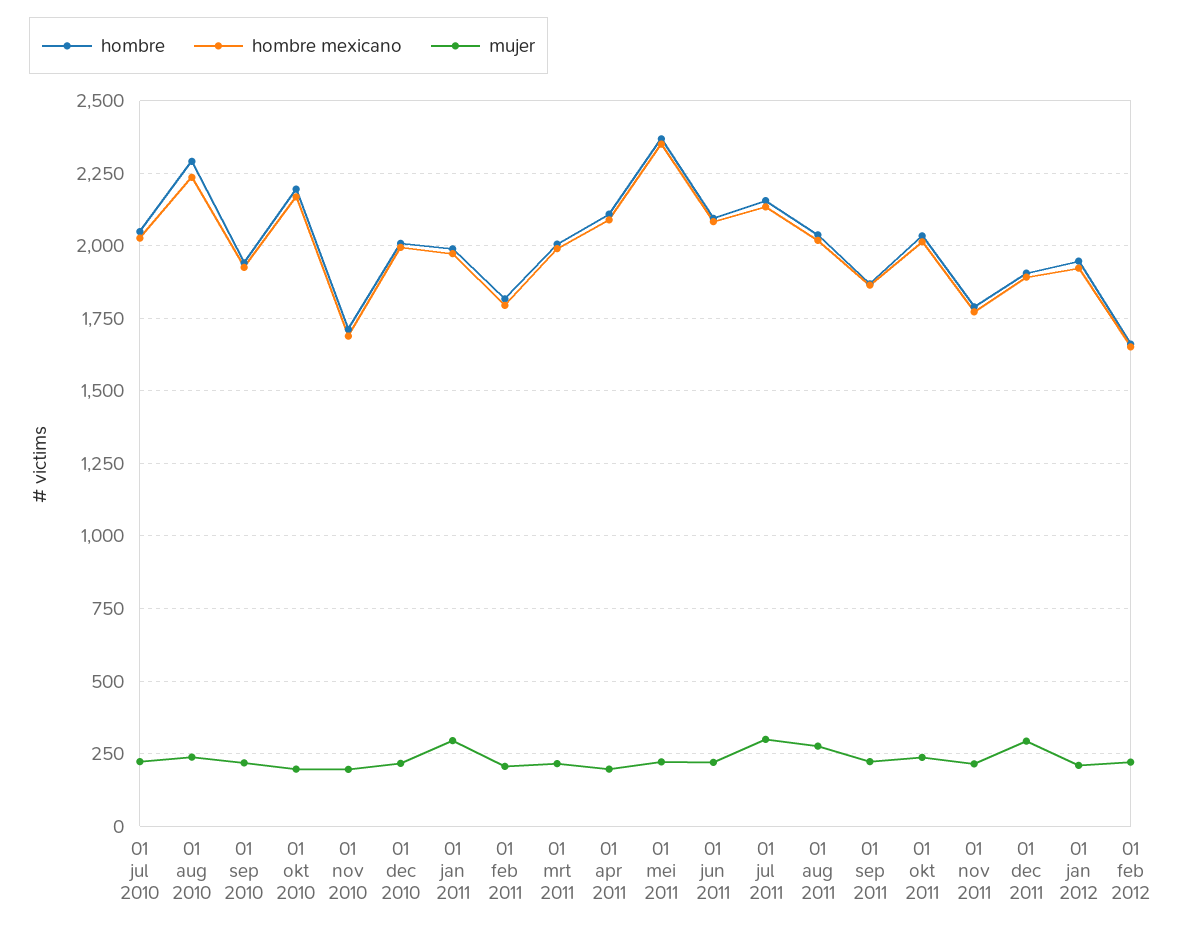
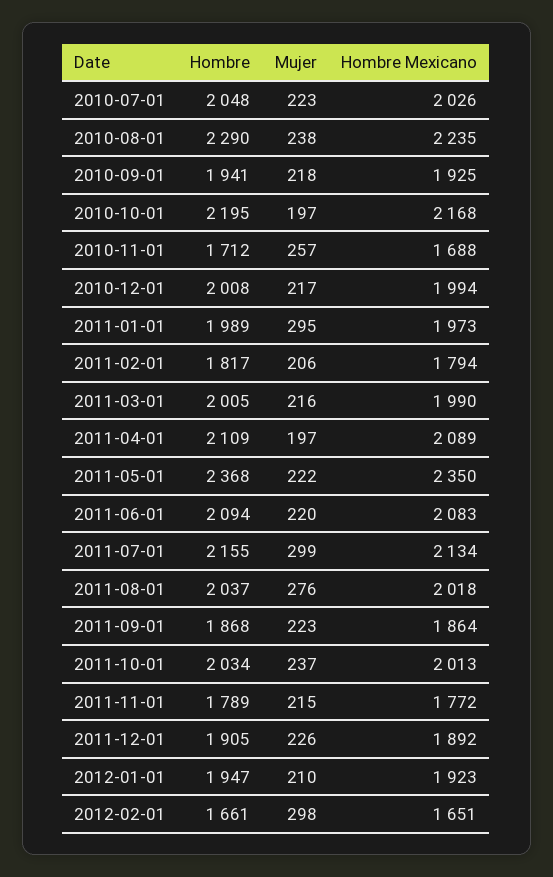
mujer, 01 nov 2010: 200 -> 257
mujer, 01 dec 2011: 300 -> 226
mujer, 01 feb 2012: 225 -> 298

